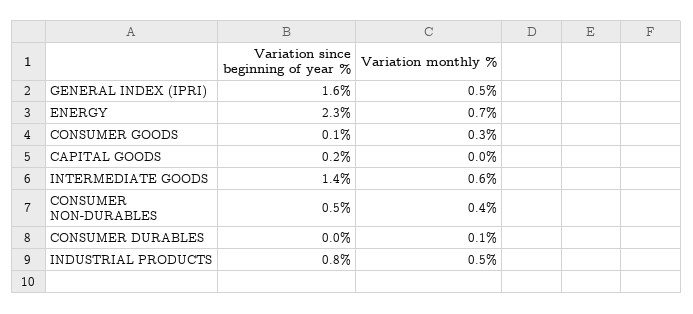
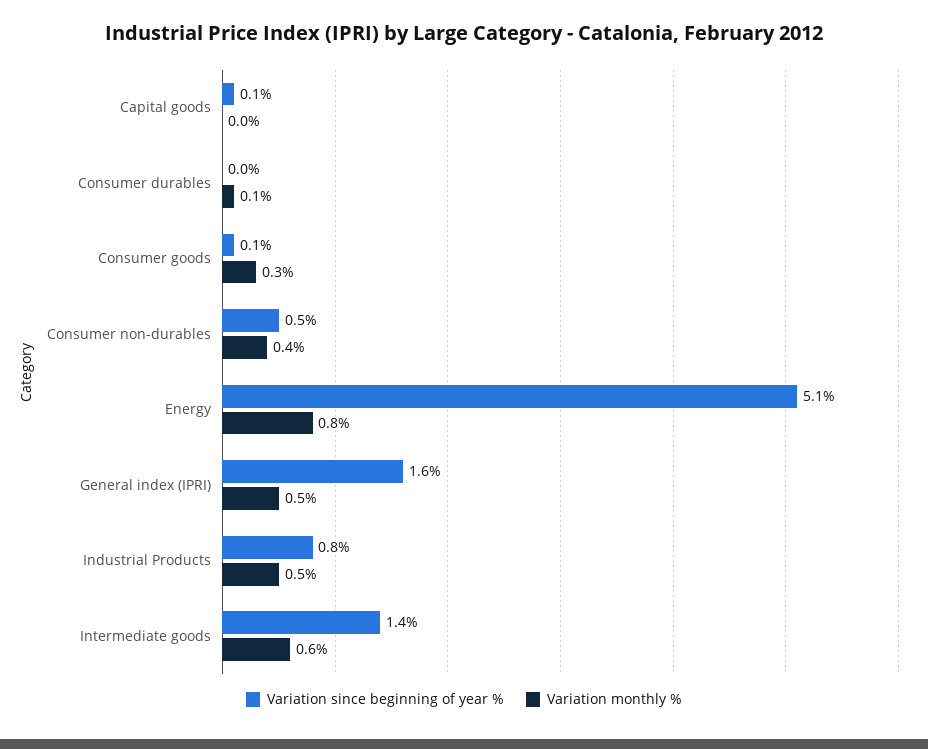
Variation since beginning of year %, ENERGY: 2.3 -> 5.1
Variation monthly %, ENERGY: 0.7 -> 0.8
Variation since beginning of year %, CAPITAL GOODS: 0.2 -> 0.1

